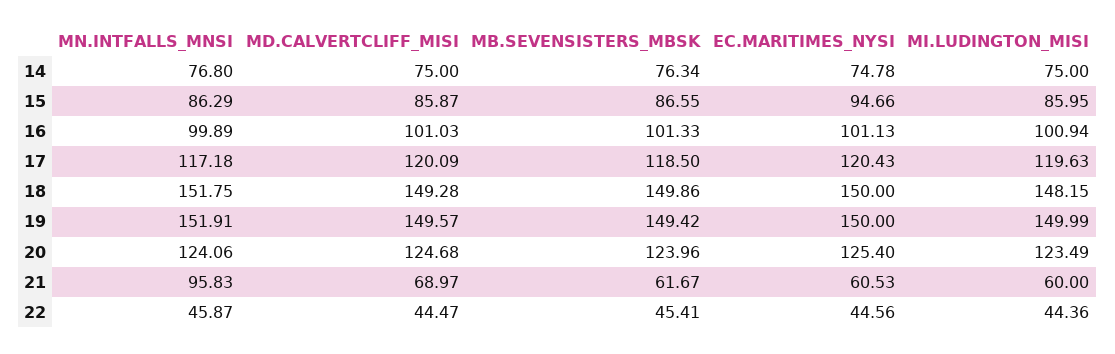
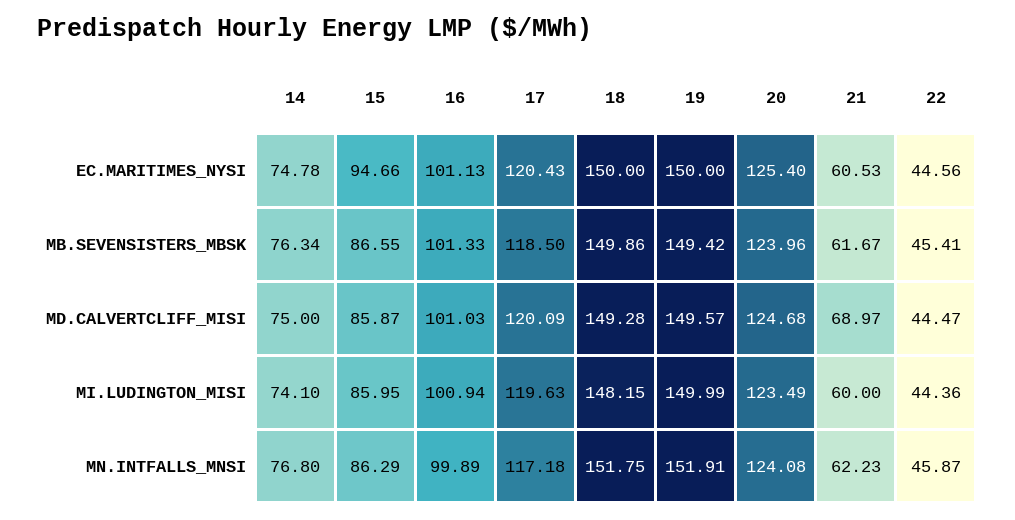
MI.LUDINGTON_MISI, 14: 75 -> 74.1
MN.INTFALLS_MNSI, 20: 124.06 -> 124.08
MN.INTFALLS_MNSI, 21: 95.83 -> 62.23

